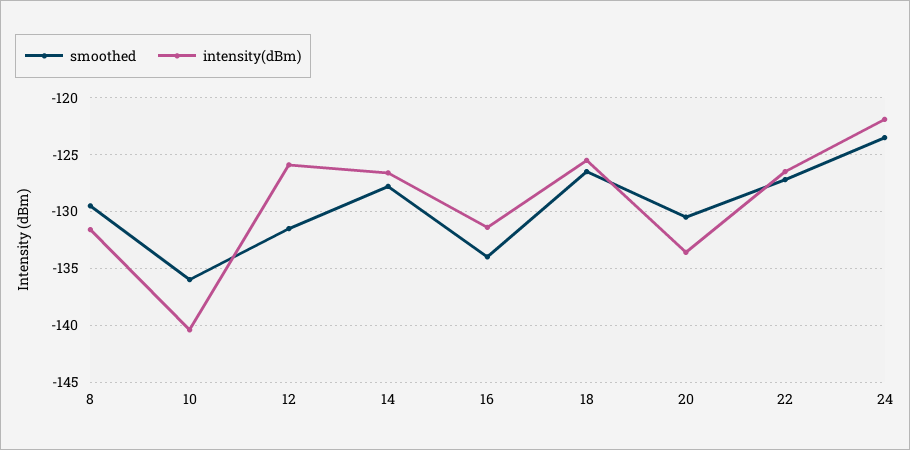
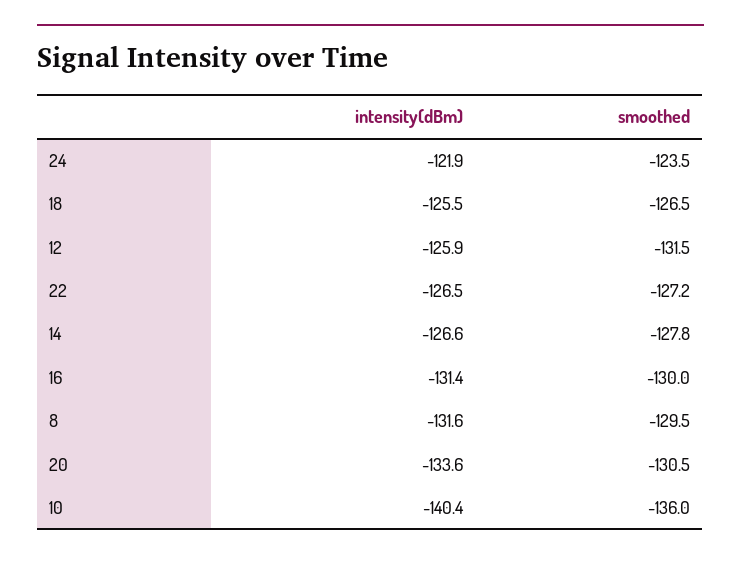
smoothed, 16: -134 -> -130

